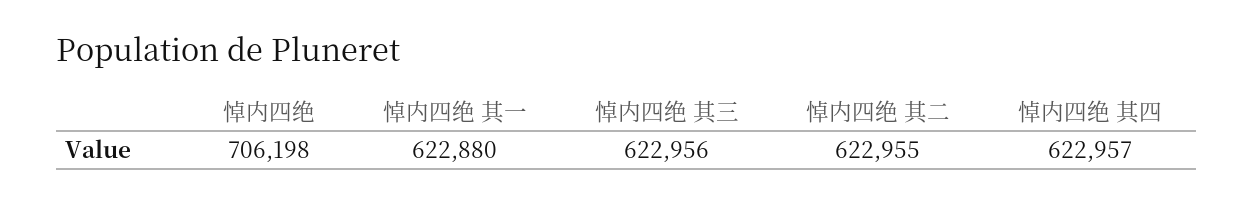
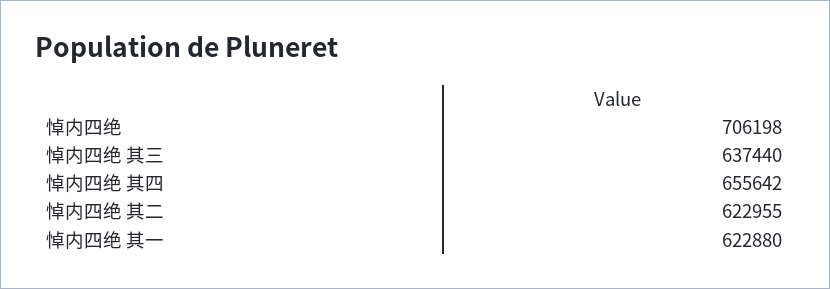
悼内四绝 其三: 622956 -> 637440
悼内四绝 其四: 622957 -> 655642

